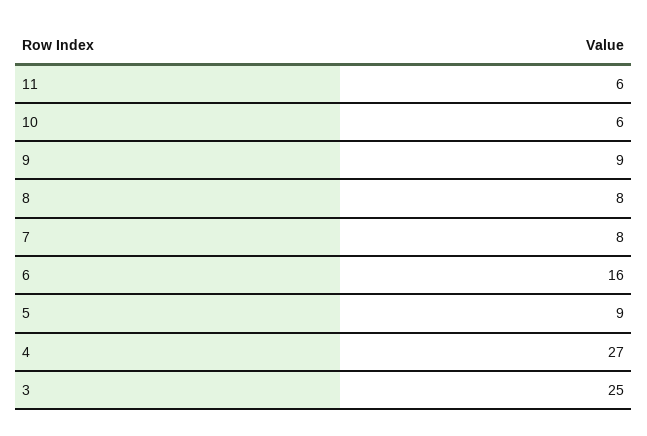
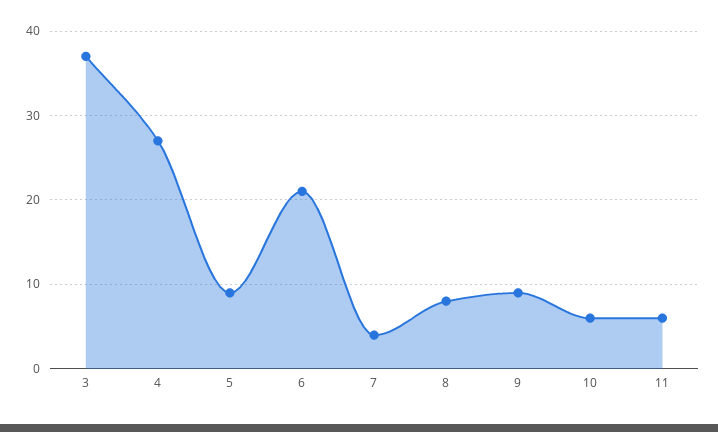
7: 8 -> 4
6: 16 -> 21
3: 25 -> 37

